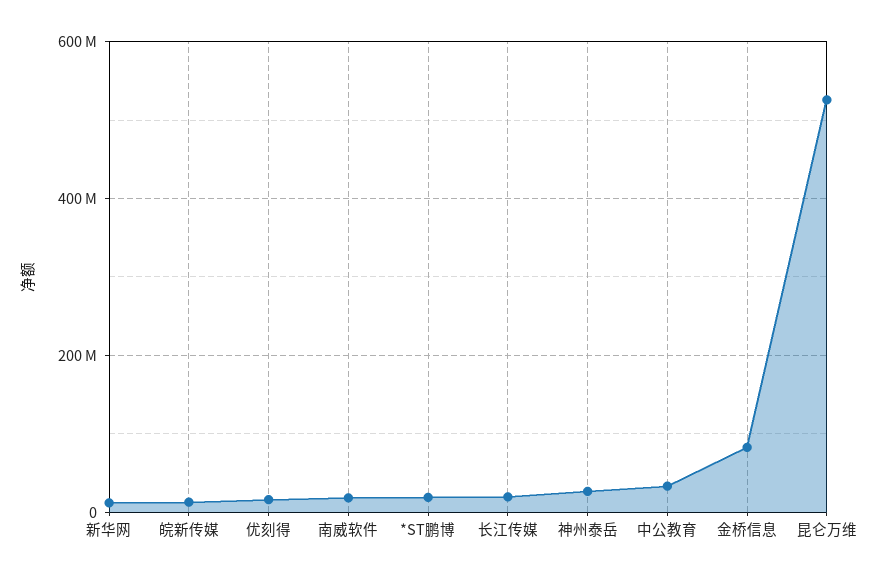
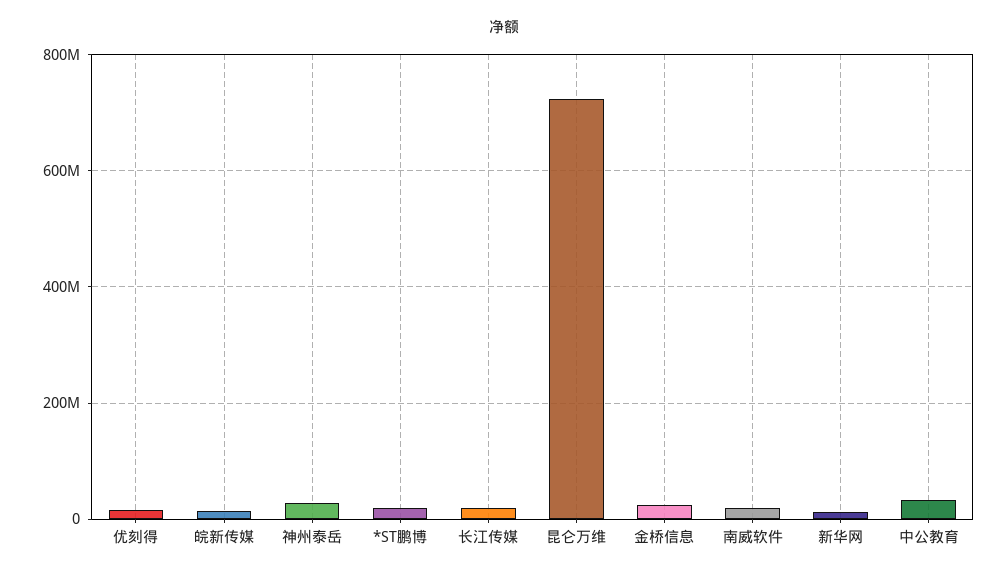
金桥信息: 80000000 -> 20000000
昆仑万维: 520000000 -> 720000000

